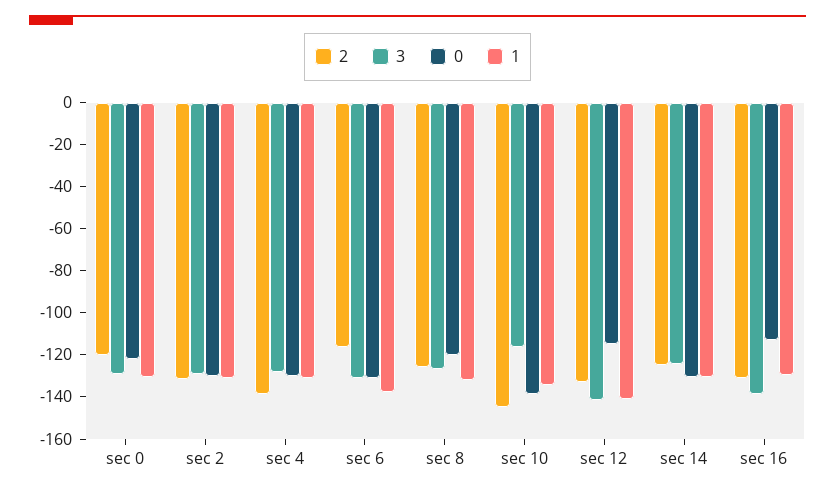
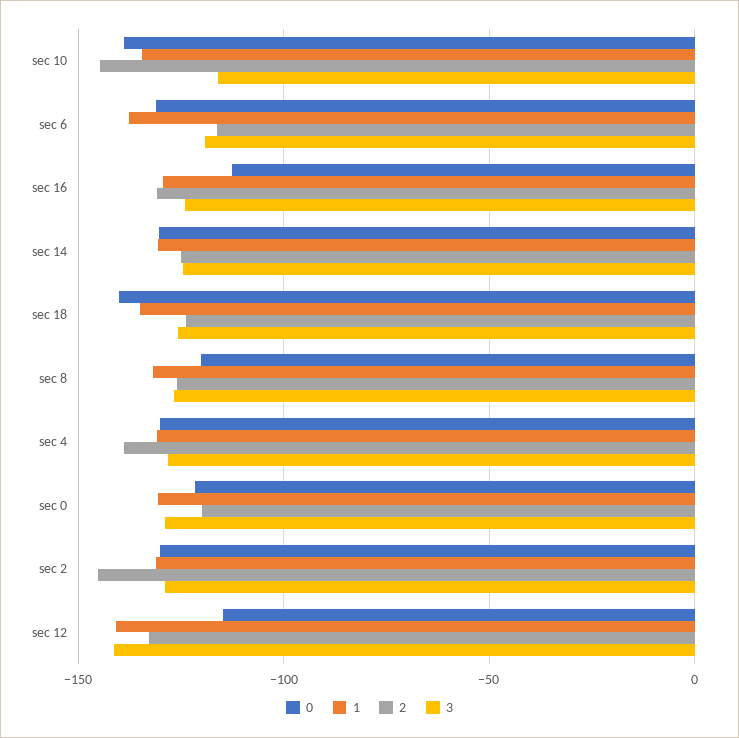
2, sec 2: -130 -> -145
3, sec 6: -130 -> -120
3, sec 16: -140 -> -125
0, sec 18: none -> -140
1, sec 18: none -> -135
2, sec 18: none -> -125
3, sec 18: none -> -125

